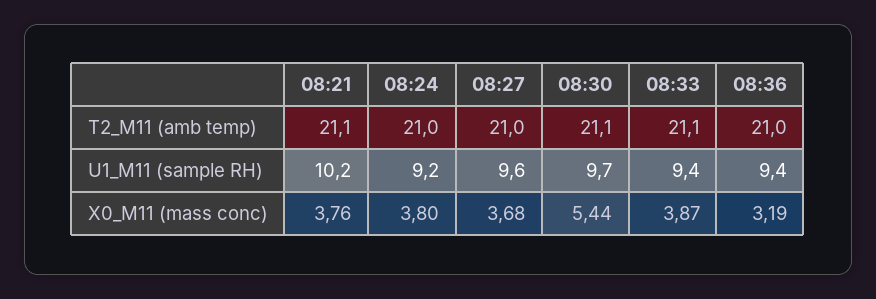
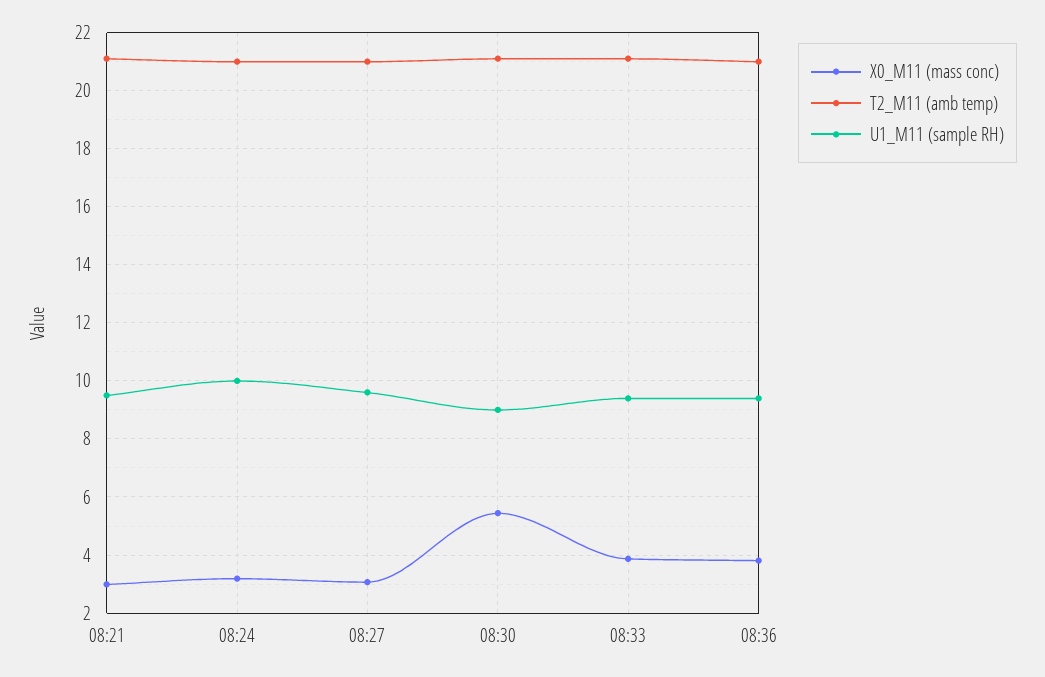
U1_M11 (sample RH), 08:21: 10.2 -> 9.5
U1_M11 (sample RH), 08:24: 9.2 -> 10
U1_M11 (sample RH), 08:30: 9.7 -> 9
X0_M11 (mass conc), 08:21: 3.76 -> 3
X0_M11 (mass conc), 08:24: 3.8 -> 3.25
X0_M11 (mass conc), 08:27: 3.68 -> 3
X0_M11 (mass conc), 08:36: 3.19 -> 3.75

